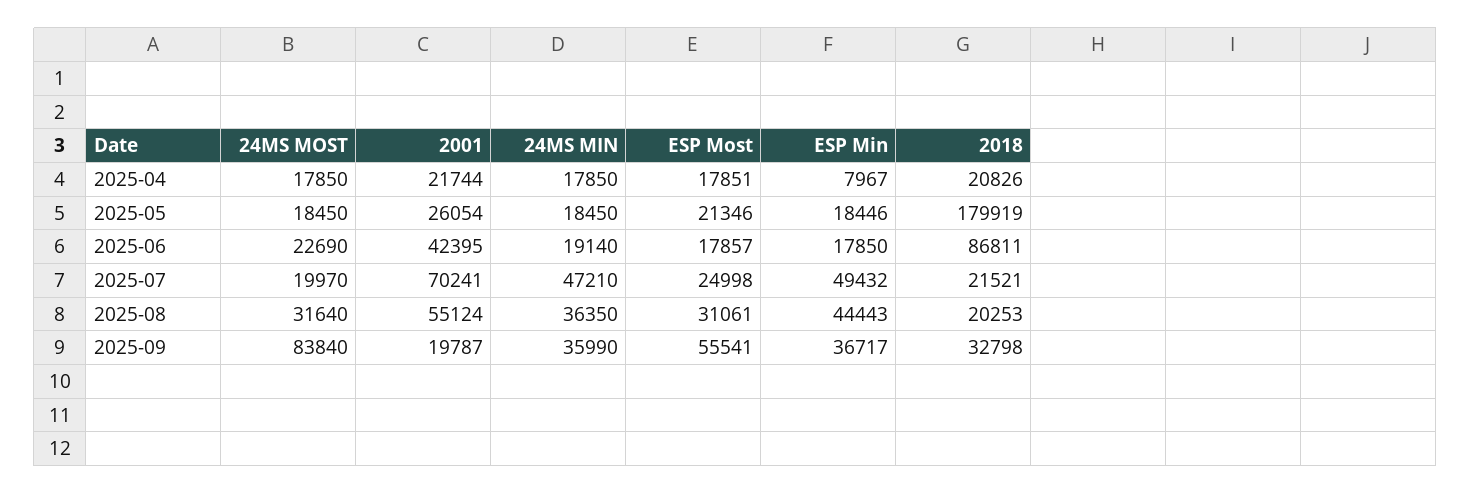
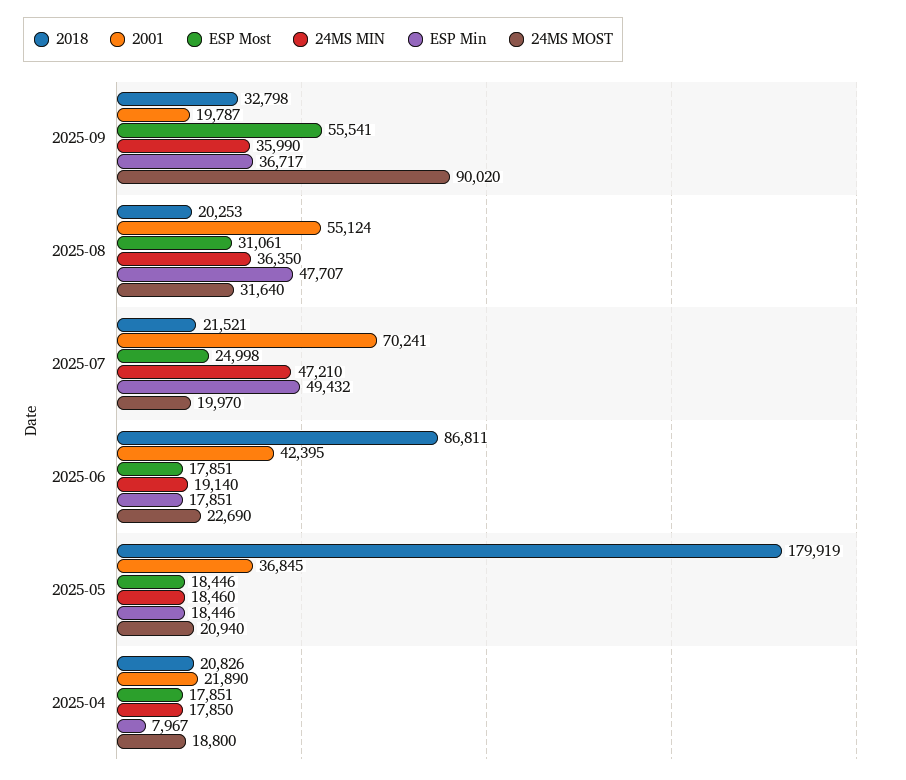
24MS MOST, 2025-04: 17850 -> 18800
2001, 2025-04: 21744 -> 21890
24MS MOST, 2025-05: 18450 -> 20940
2001, 2025-05: 26054 -> 36845
24MS MIN, 2025-05: 18450 -> 18460
ESP Most, 2025-05: 21346 -> 18446
ESP Most, 2025-06: 17857 -> 17851
ESP Min, 2025-06: 17850 -> 17851
ESP Min, 2025-08: 44443 -> 47707
24MS MOST, 2025-09: 83840 -> 90020

